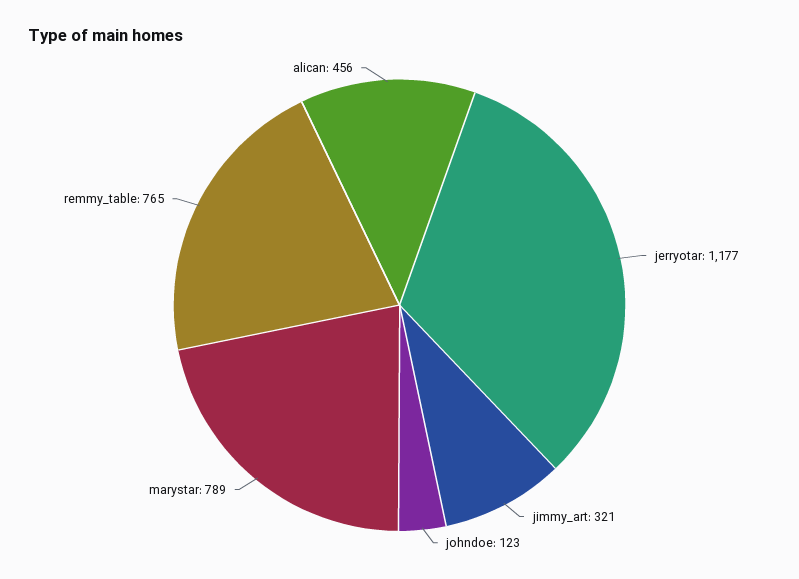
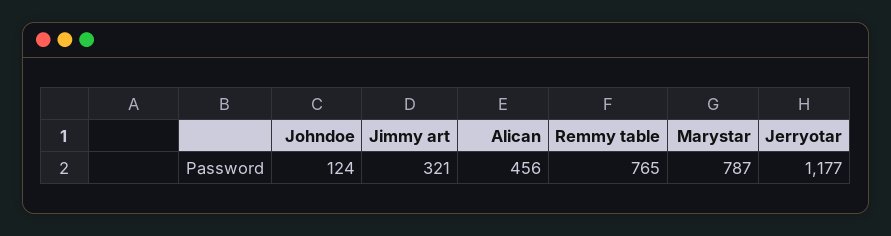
johndoe: 123 -> 124
marystar: 789 -> 787

